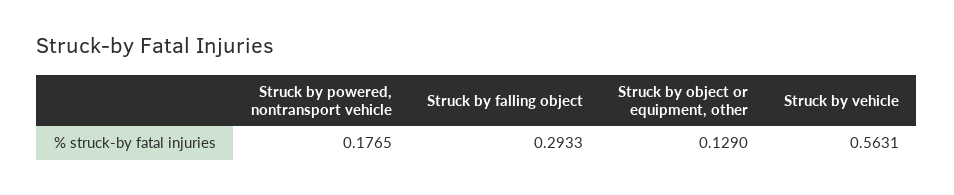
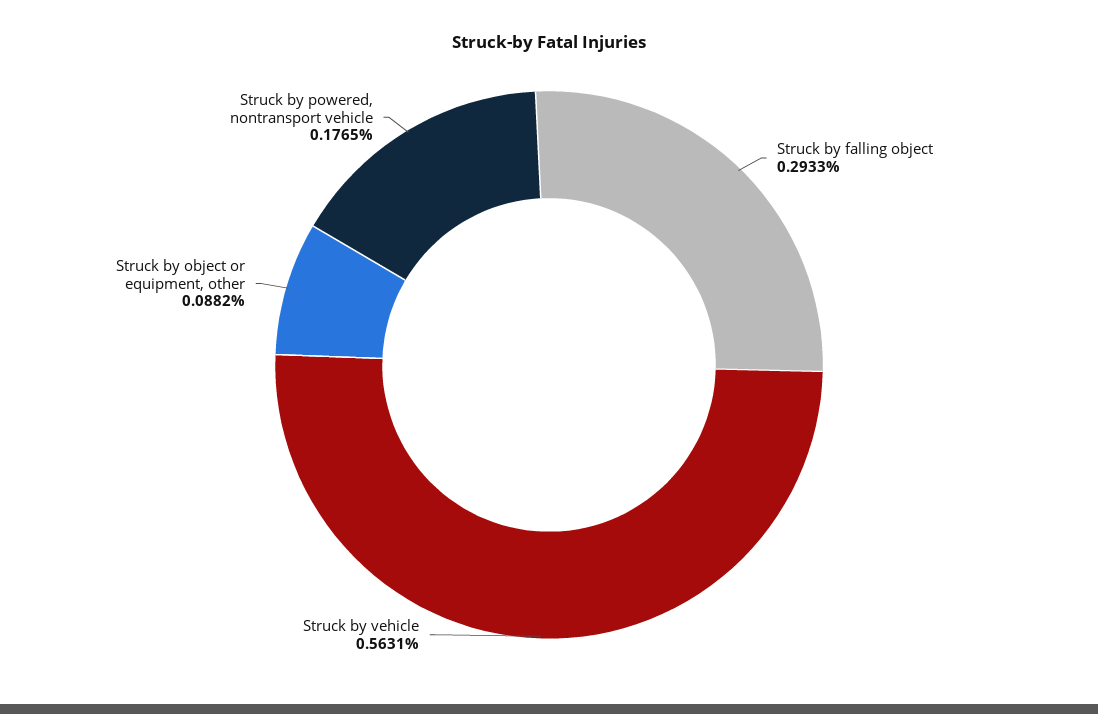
Struck by object or equipment, other: 0.129 -> 0.0882

